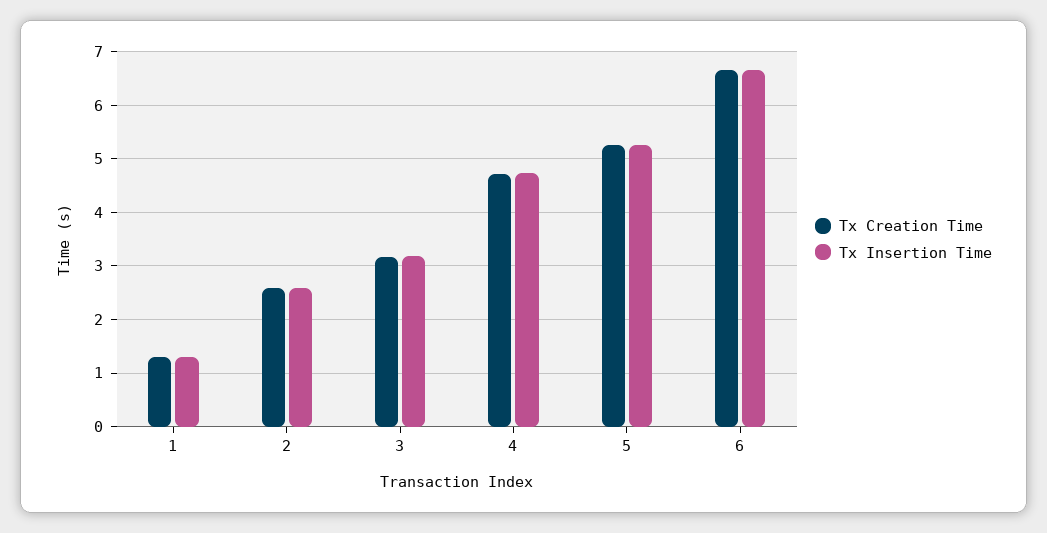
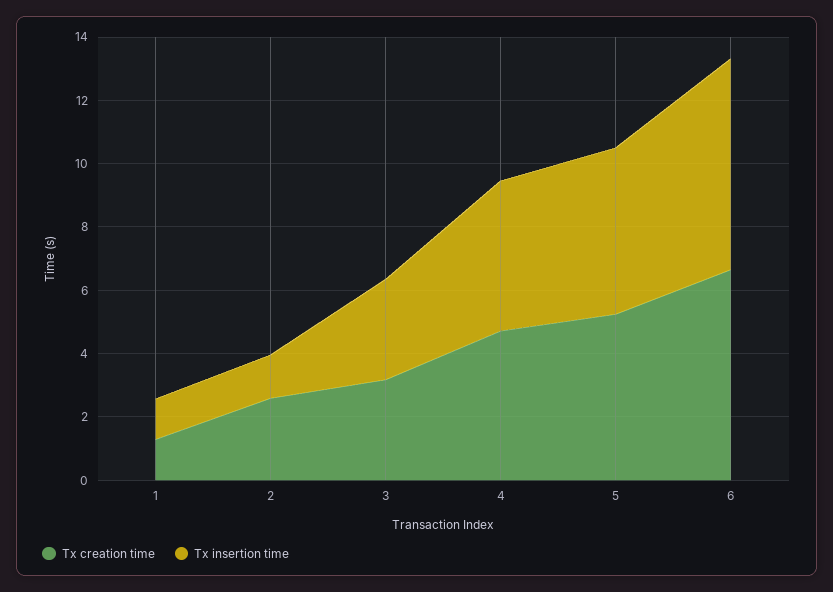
Tx Insertion Time, 2: 2.6 -> 1.5

